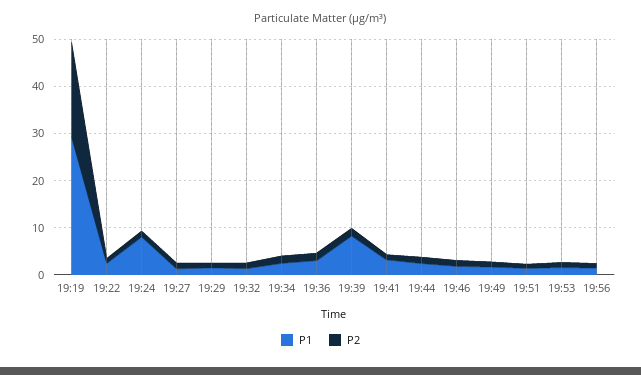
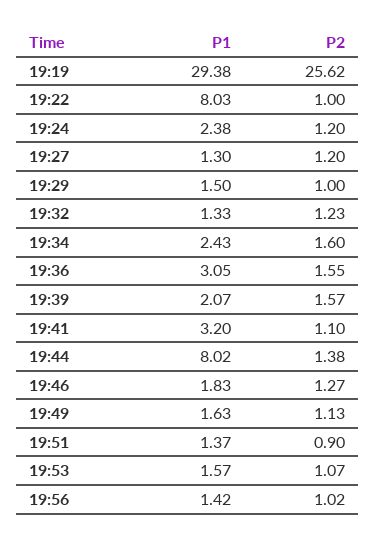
P2, 19:19: 20 -> 25.62
P1, 19:22: 2 -> 8.03
P1, 19:24: 8 -> 2.38
P1, 19:39: 8 -> 2.07
P1, 19:44: 2 -> 8.02

